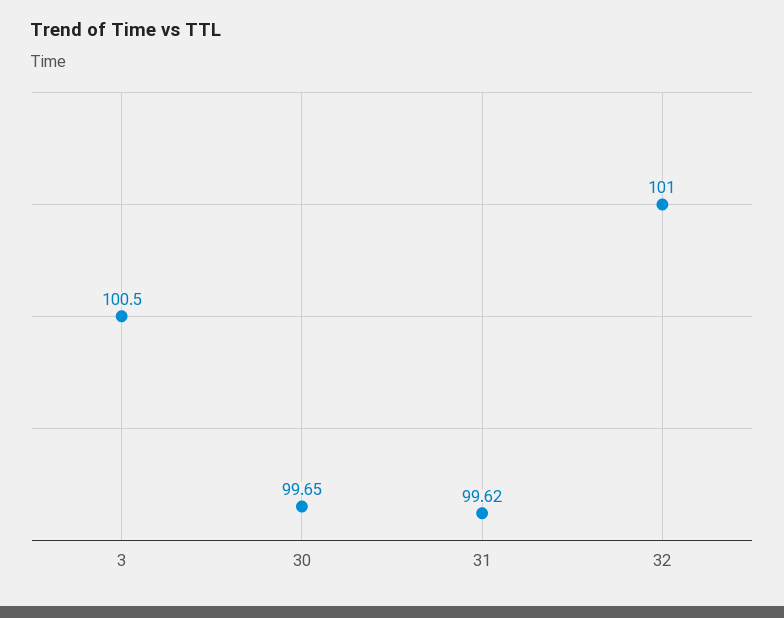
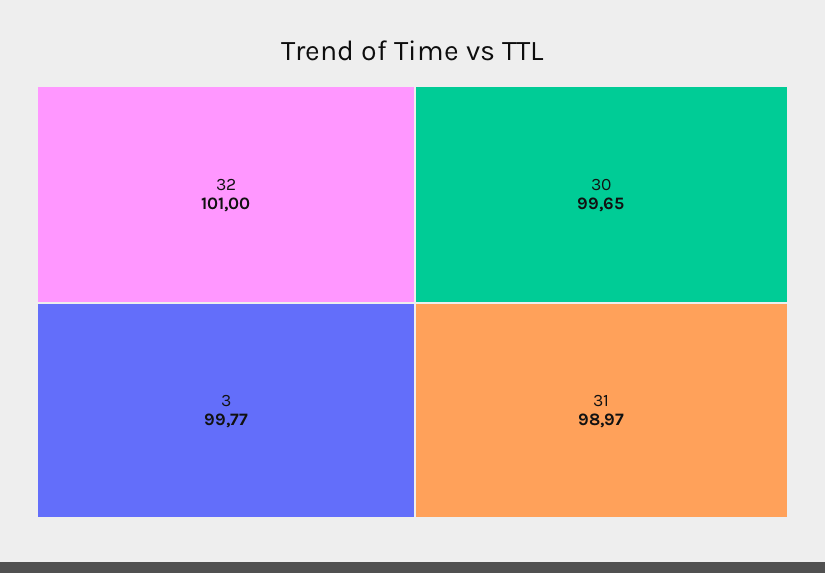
3: 100.5 -> 99.77
31: 99.62 -> 98.97

